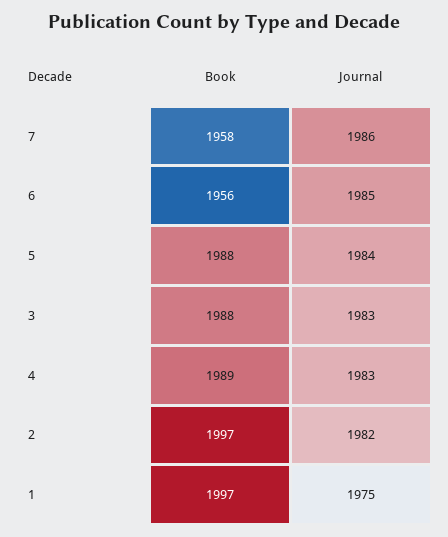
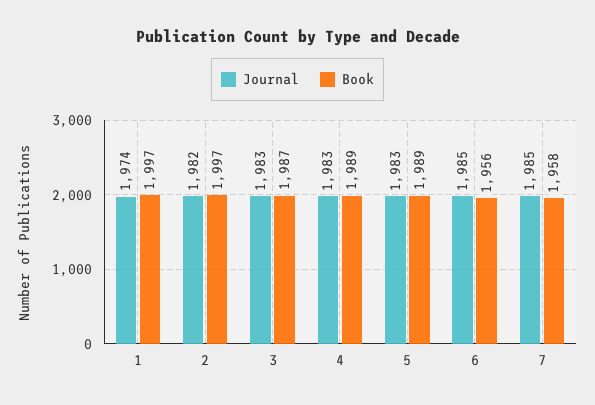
Journal, 7: 1986 -> 1985
Book, 5: 1988 -> 1989
Journal, 5: 1984 -> 1983
Book, 3: 1988 -> 1987
Journal, 1: 1975 -> 1974

